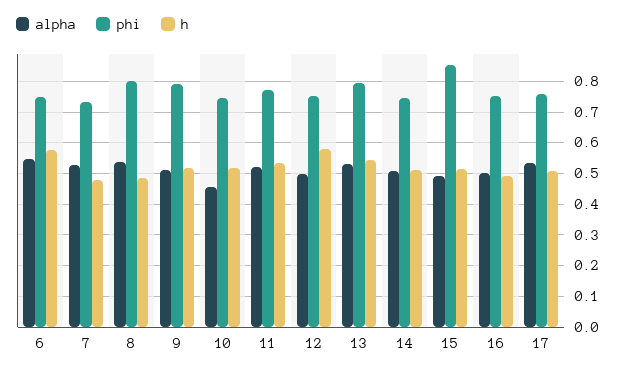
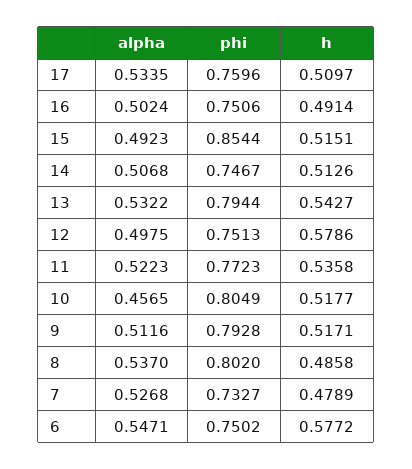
phi, 10: 0.74 -> 0.8049

